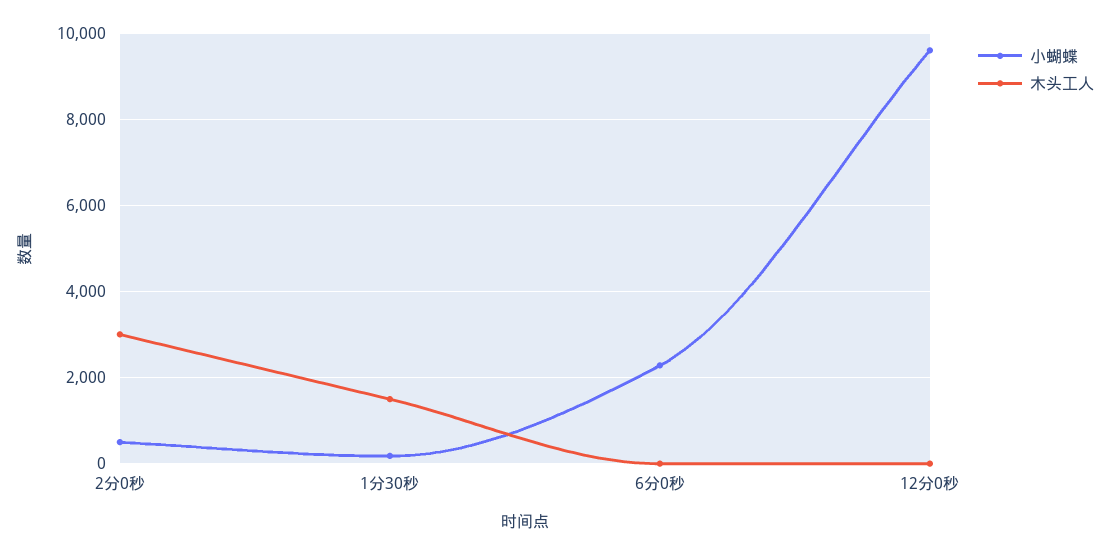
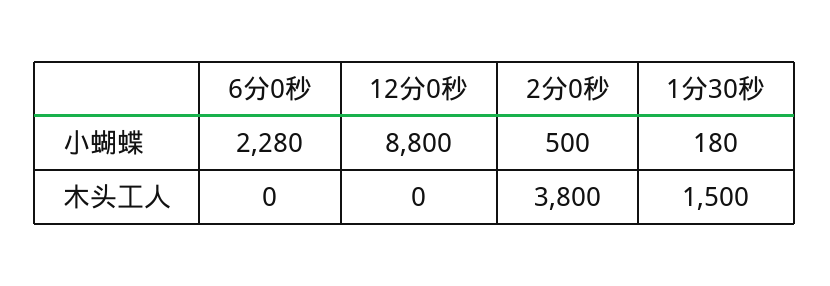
木头工人, 2分0秒: 3000 -> 3800
小蝴蝶, 12分0秒: 9600 -> 8800

